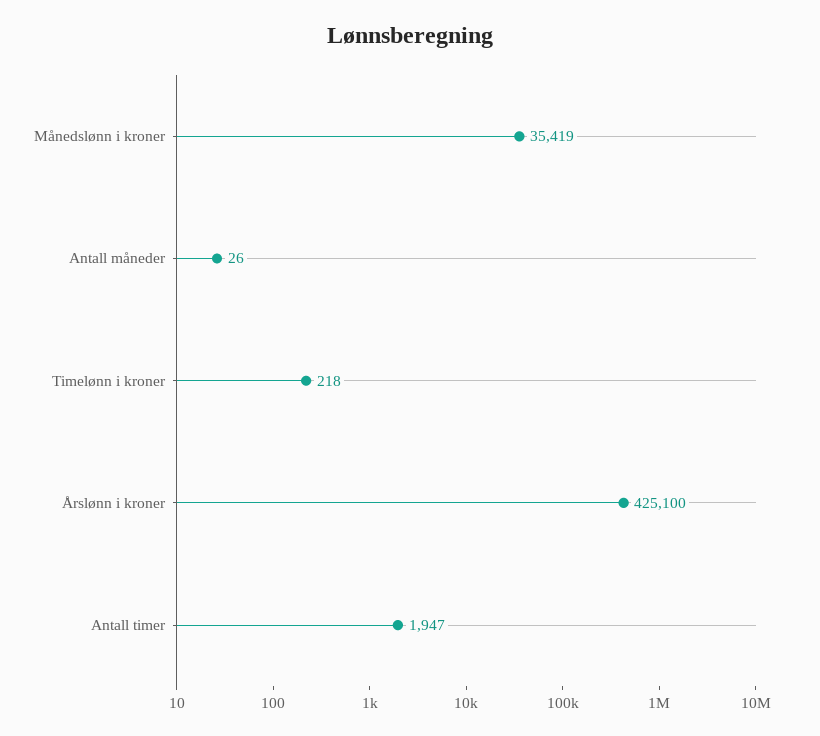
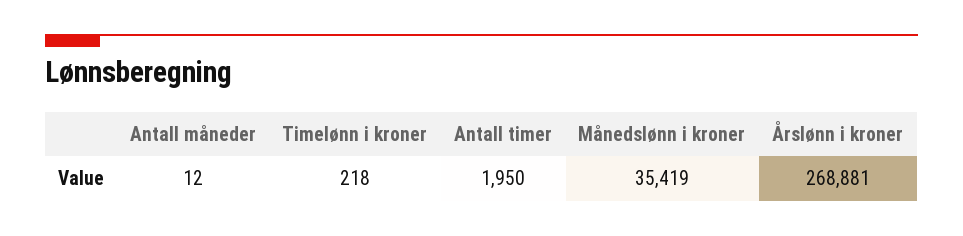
Antall måneder: 26 -> 12
Årslønn i kroner: 425100 -> 268881
Antall timer: 1947 -> 1950

